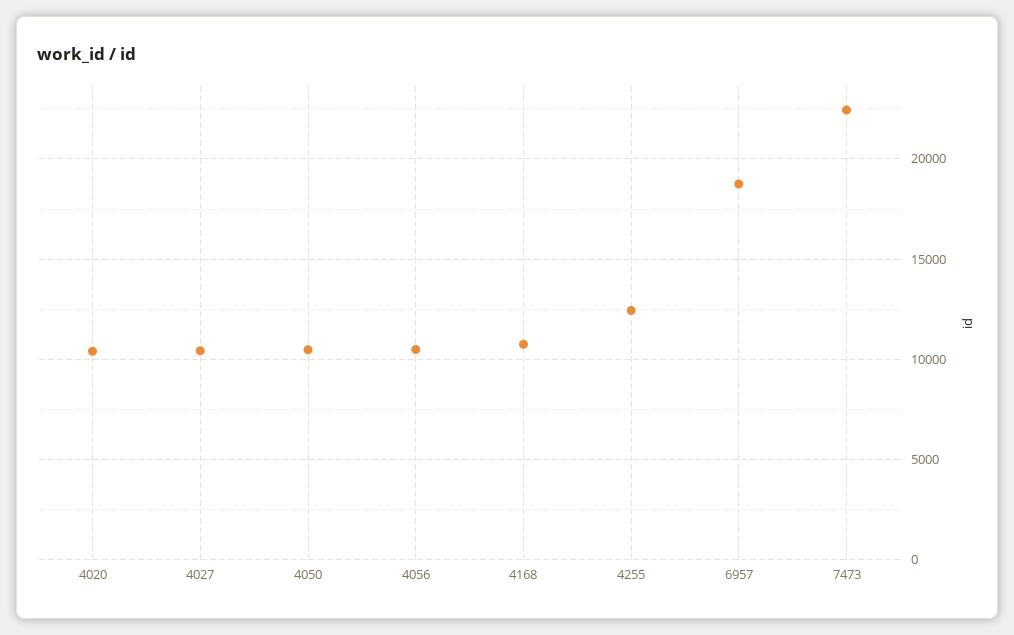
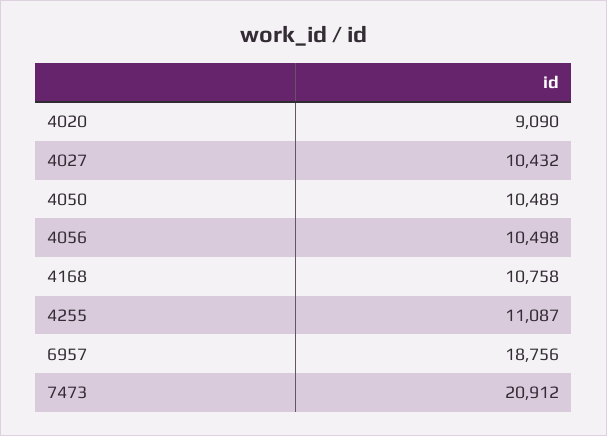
4020: 10500 -> 9090
4255: 12500 -> 11087
7473: 22500 -> 20912

